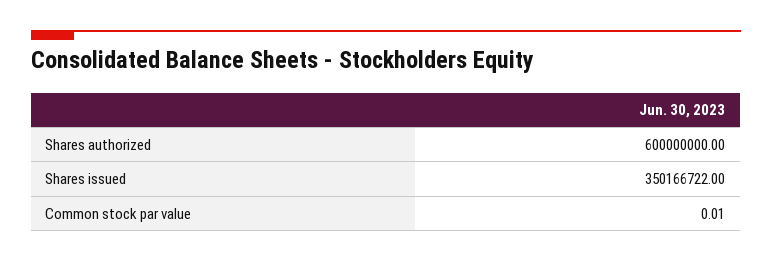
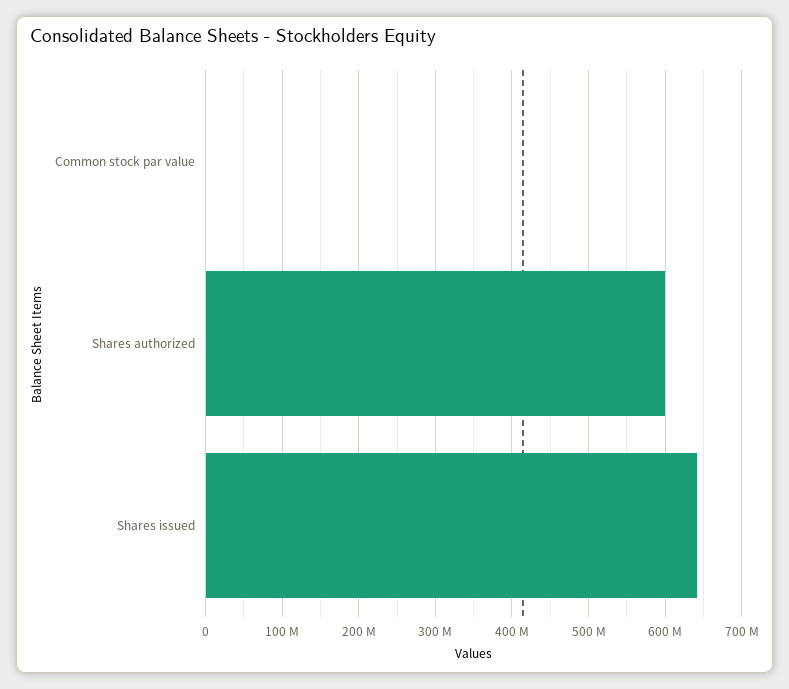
Shares issued: 350166722 -> 640000000

